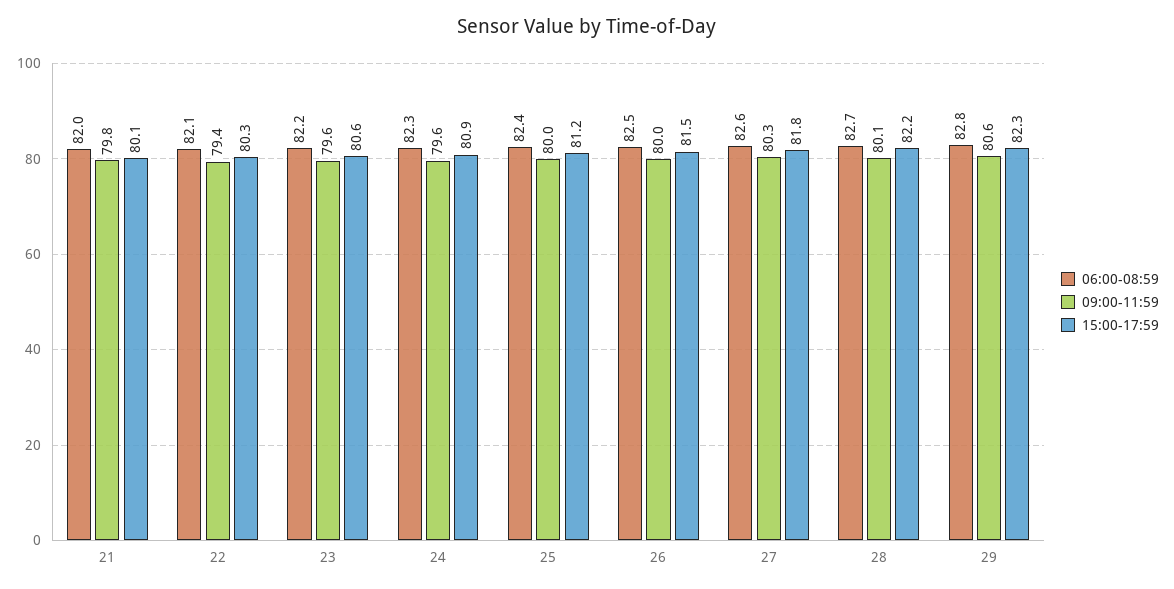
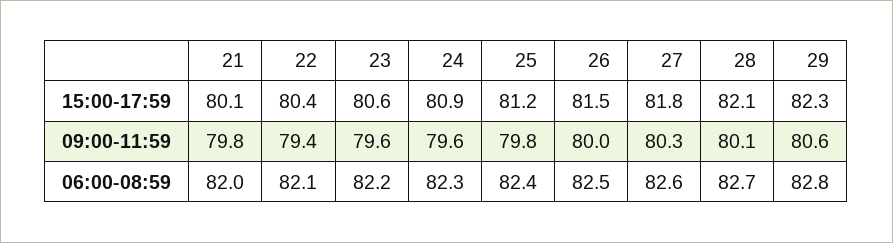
15:00-17:59, 22: 80.3 -> 80.4
09:00-11:59, 25: 80 -> 79.8
15:00-17:59, 28: 82.2 -> 82.1

